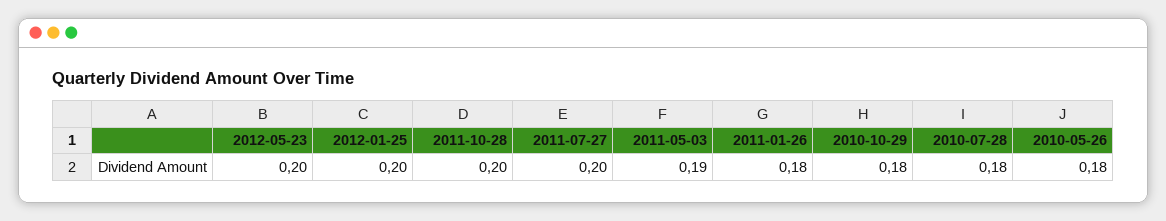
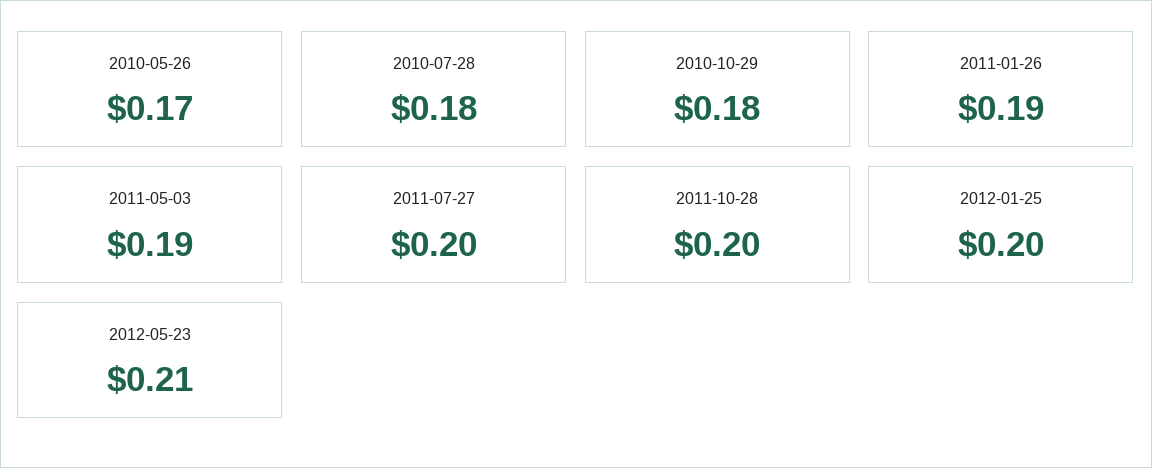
2012-05-23: 0.2 -> 0.21
2011-01-26: 0.18 -> 0.19
2010-05-26: 0.18 -> 0.17

